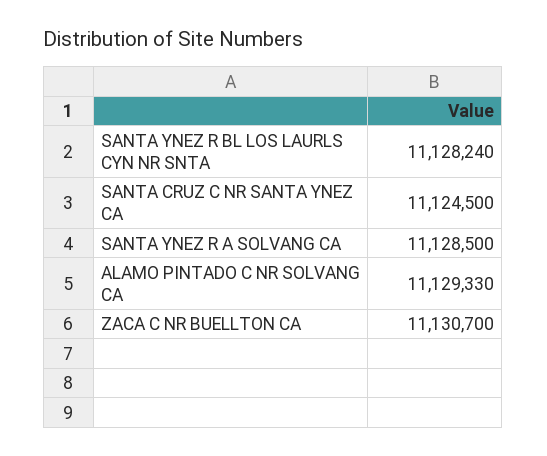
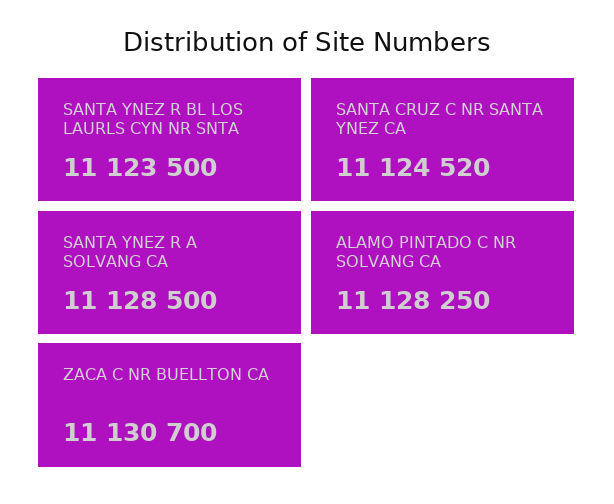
SANTA YNEZ R BL LOS LAURLS CYN NR SNTA: 11128240 -> 11123500
SANTA CRUZ C NR SANTA YNEZ CA: 11124500 -> 11124520
ALAMO PINTADO C NR SOLVANG CA: 11129330 -> 11128250

